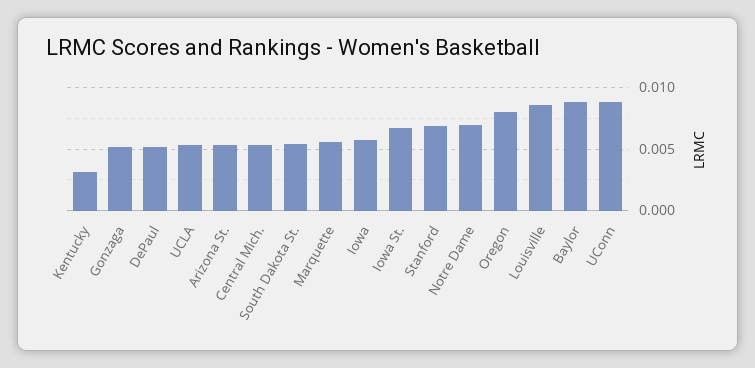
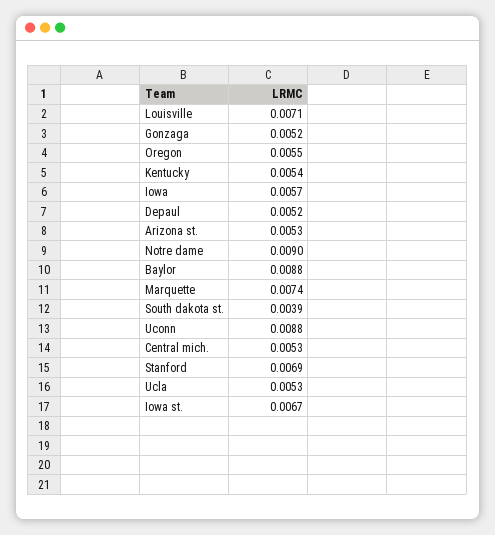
Kentucky: 0.003 -> 0.0054
South Dakota St.: 0.0055 -> 0.0039
Marquette: 0.0055 -> 0.0074
Notre Dame: 0.007 -> 0.009
Oregon: 0.008 -> 0.0055
Louisville: 0.0085 -> 0.0071

